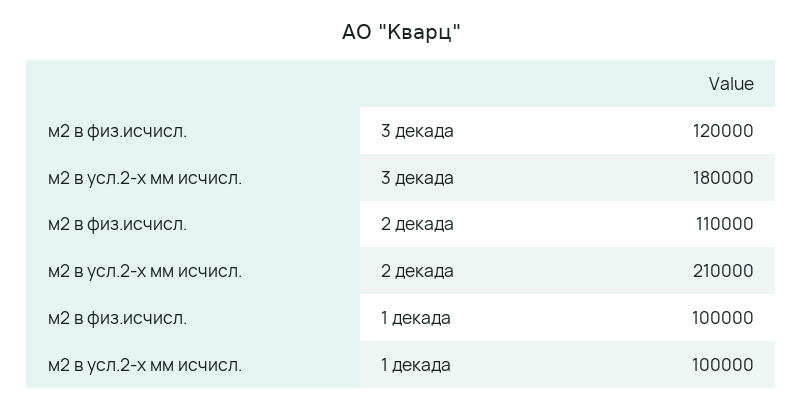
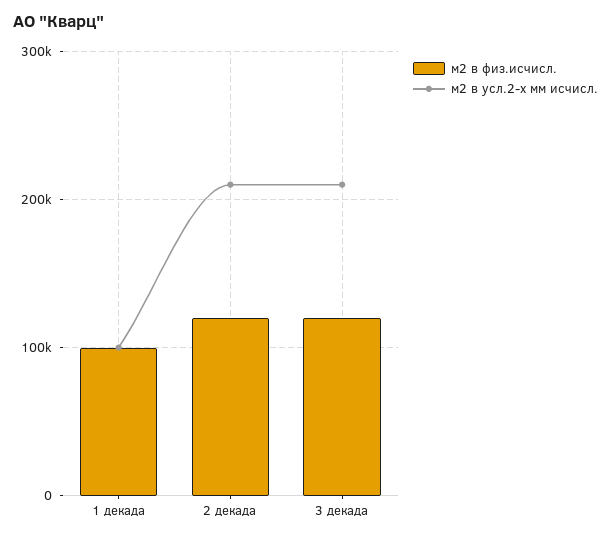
м2 в усл.2-х мм исчисл., 3 декада: 180000 -> 210000
м2 в физ.исчисл., 2 декада: 110000 -> 120000

